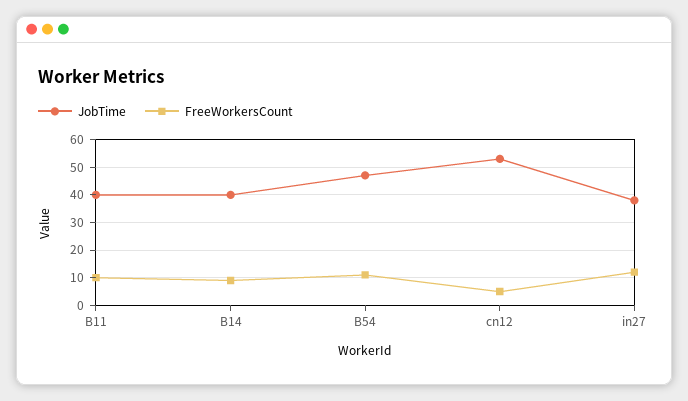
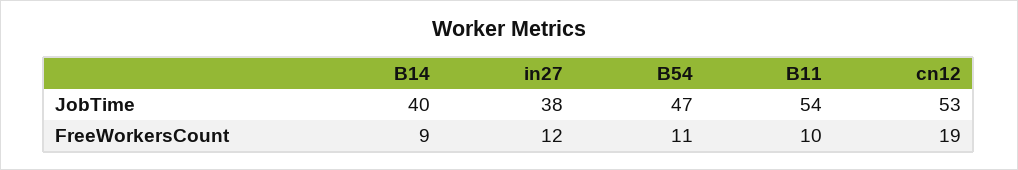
JobTime, B11: 40 -> 54
FreeWorkersCount, cn12: 5 -> 19

